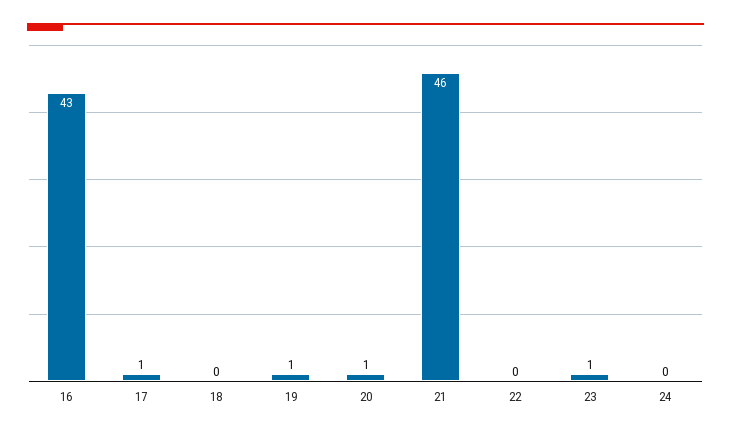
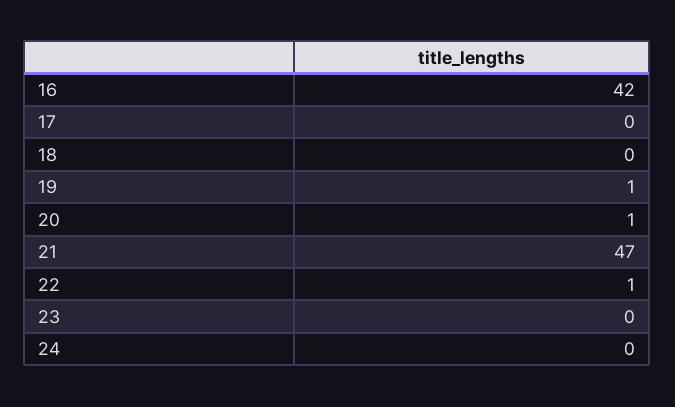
16: 43 -> 42
17: 1 -> 0
21: 46 -> 47
22: 0 -> 1
23: 1 -> 0

